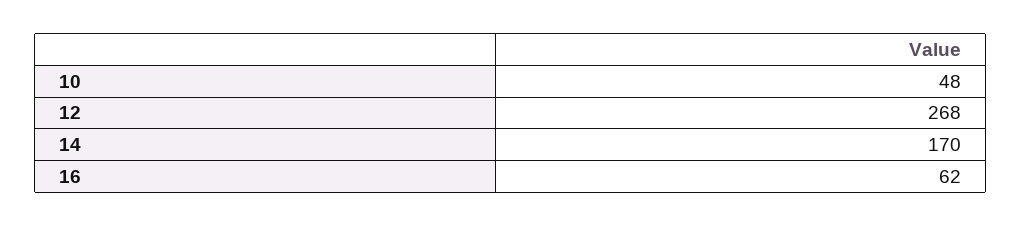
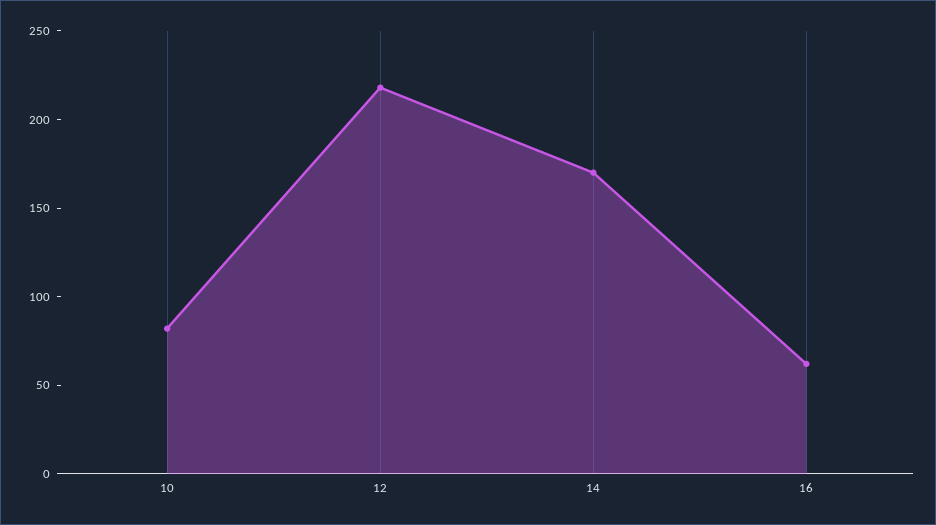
10: 48 -> 80
12: 268 -> 220

